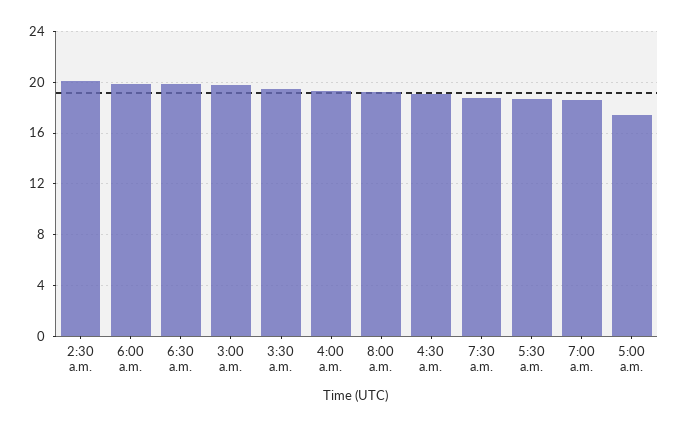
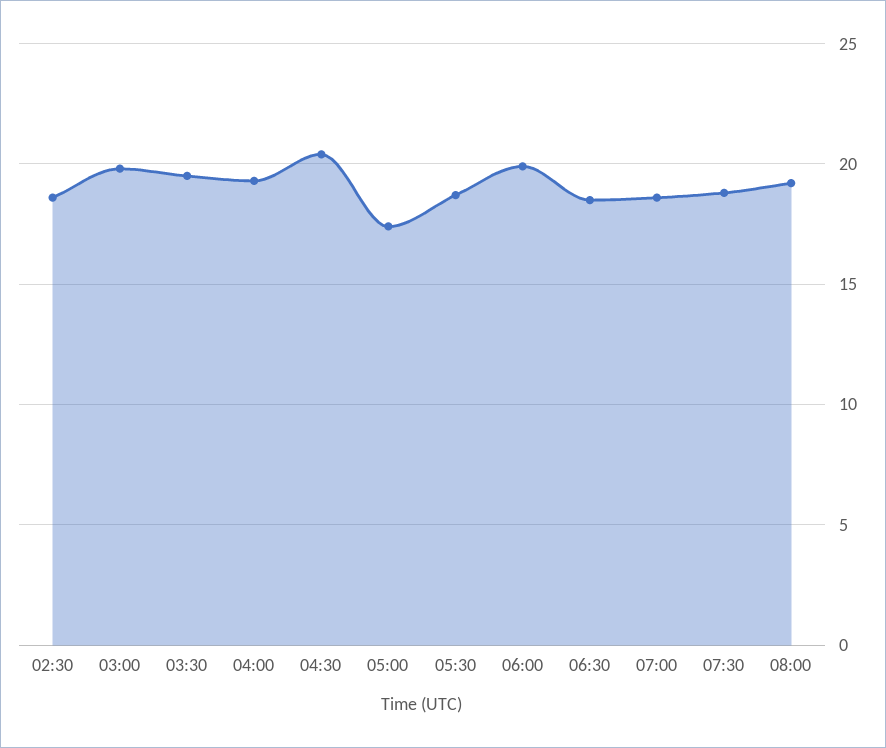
2:30 a.m.: 20 -> 18.5
6:30 a.m.: 20 -> 18.5
4:30 a.m.: 19 -> 20.5

